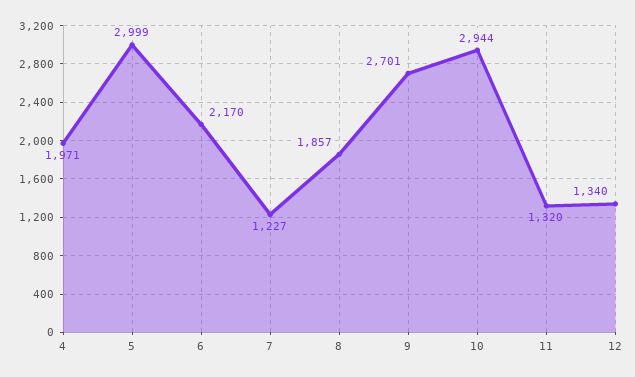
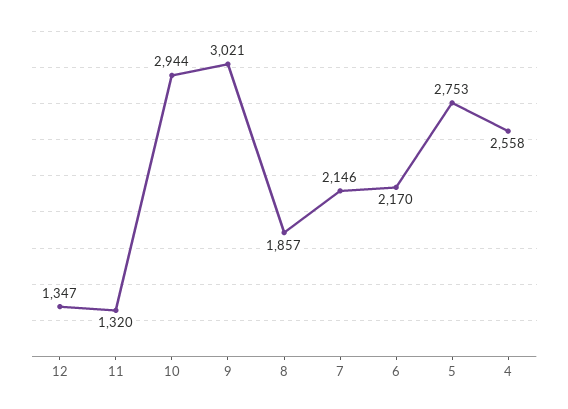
4: 1971 -> 2558
5: 2999 -> 2753
7: 1227 -> 2146
9: 2701 -> 3021
12: 1340 -> 1347

